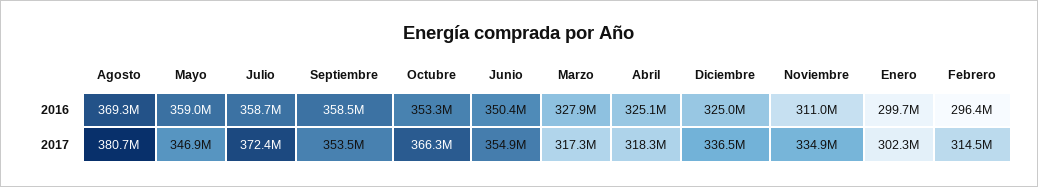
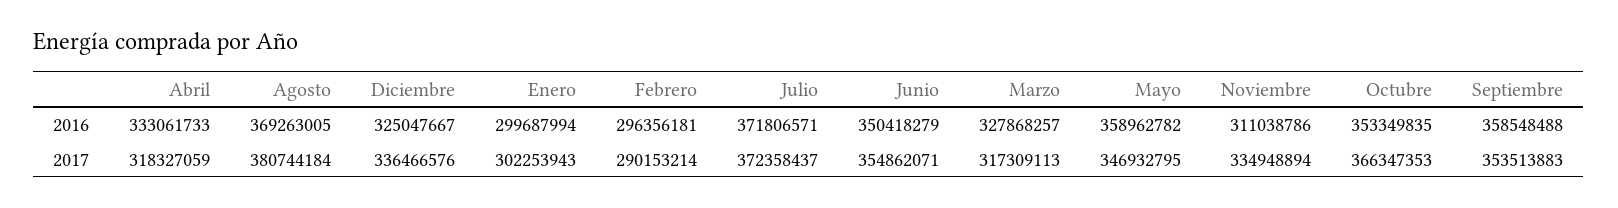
Julio, 2016: 358700000 -> 371806571
Abril, 2016: 325100000 -> 333061733
Febrero, 2017: 314500000 -> 290153214

